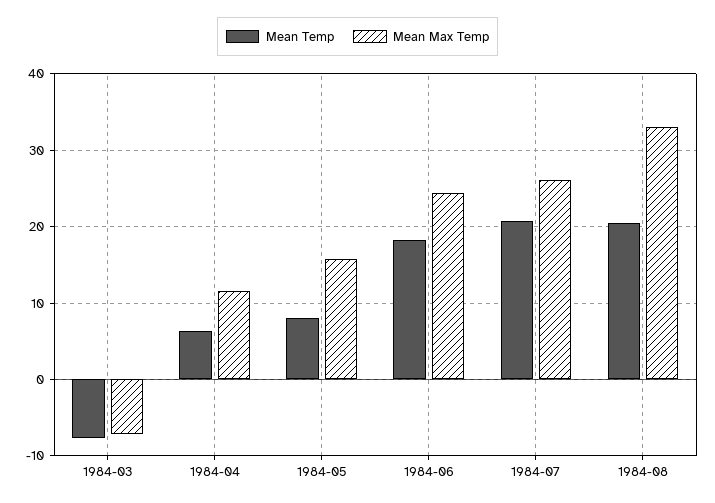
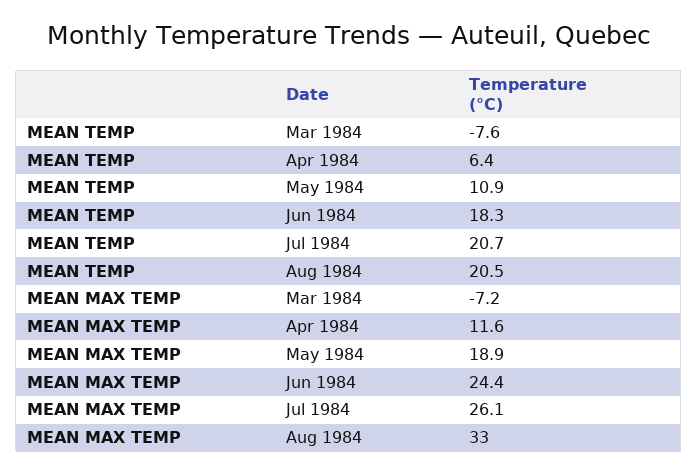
Mean Temp, 1984-05: 8 -> 10.9
Mean Max Temp, 1984-05: 16 -> 18.9

